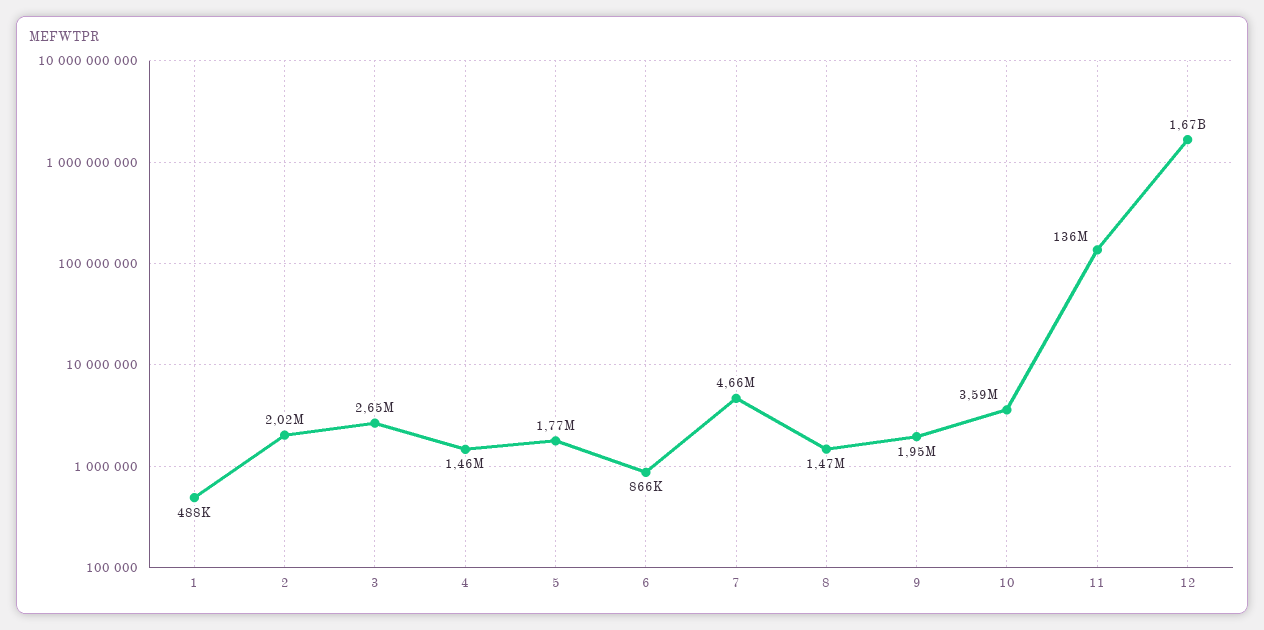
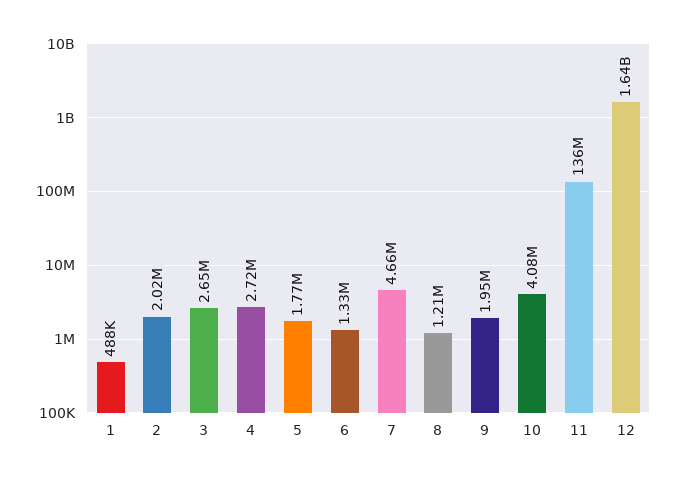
4: 1460000 -> 2720000
6: 866000 -> 1330000
8: 1470000 -> 1210000
10: 3590000 -> 4080000
12: 1670000000 -> 1640000000

